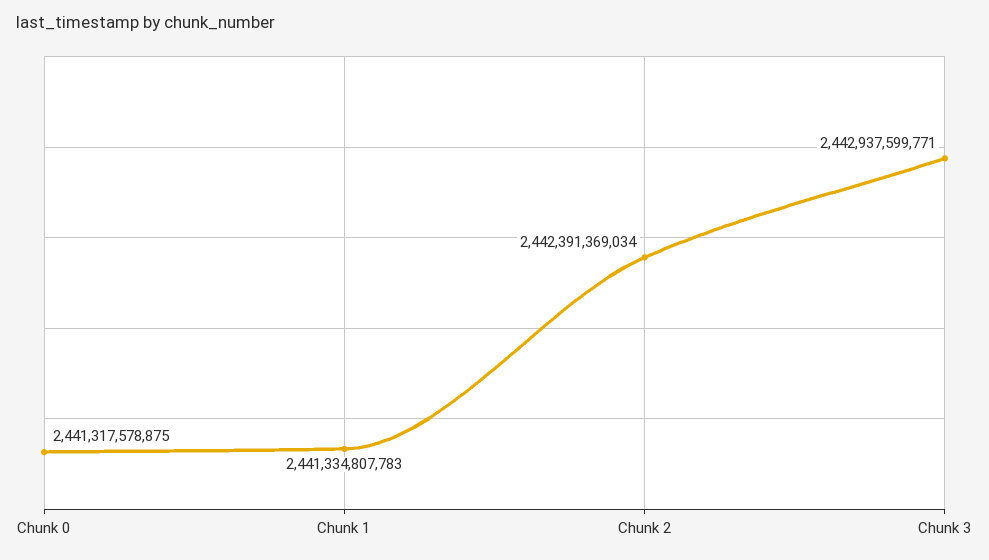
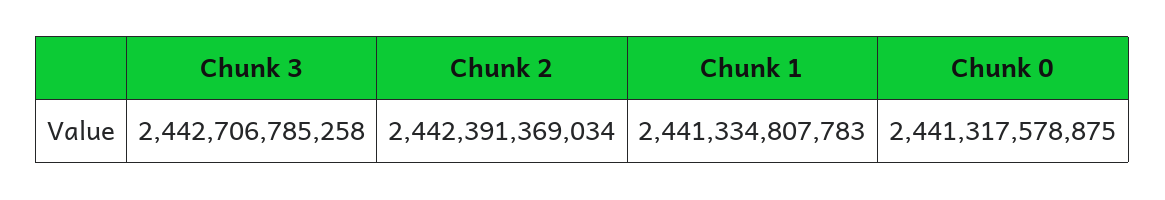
Chunk 3: 2442937599771 -> 2442706785258

